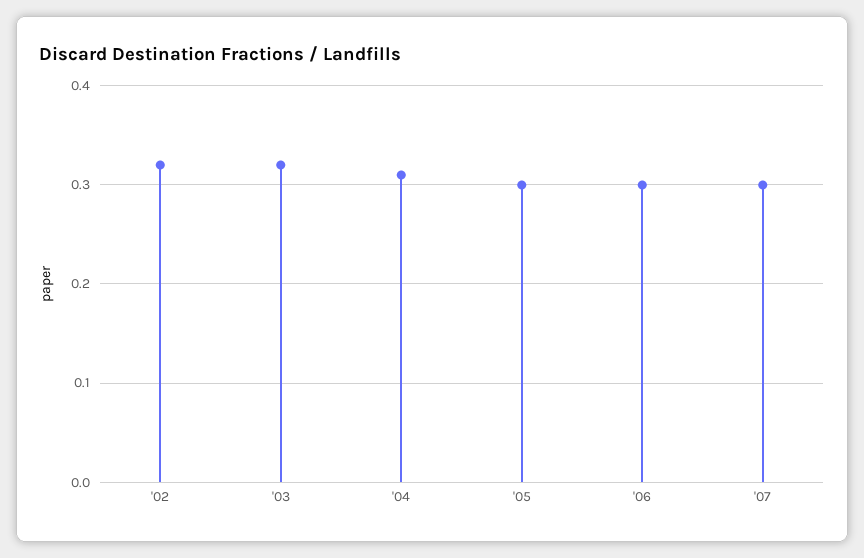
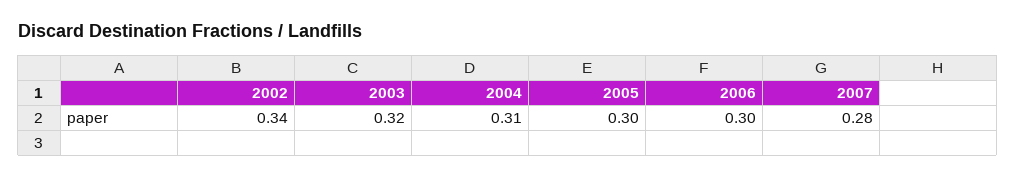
'02: 0.32 -> 0.34
'07: 0.3 -> 0.28

